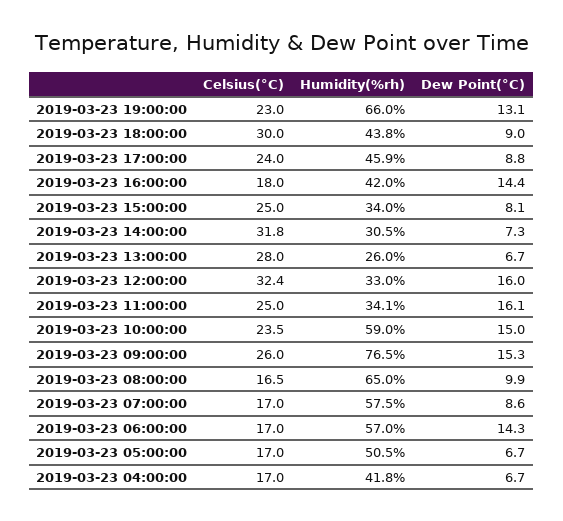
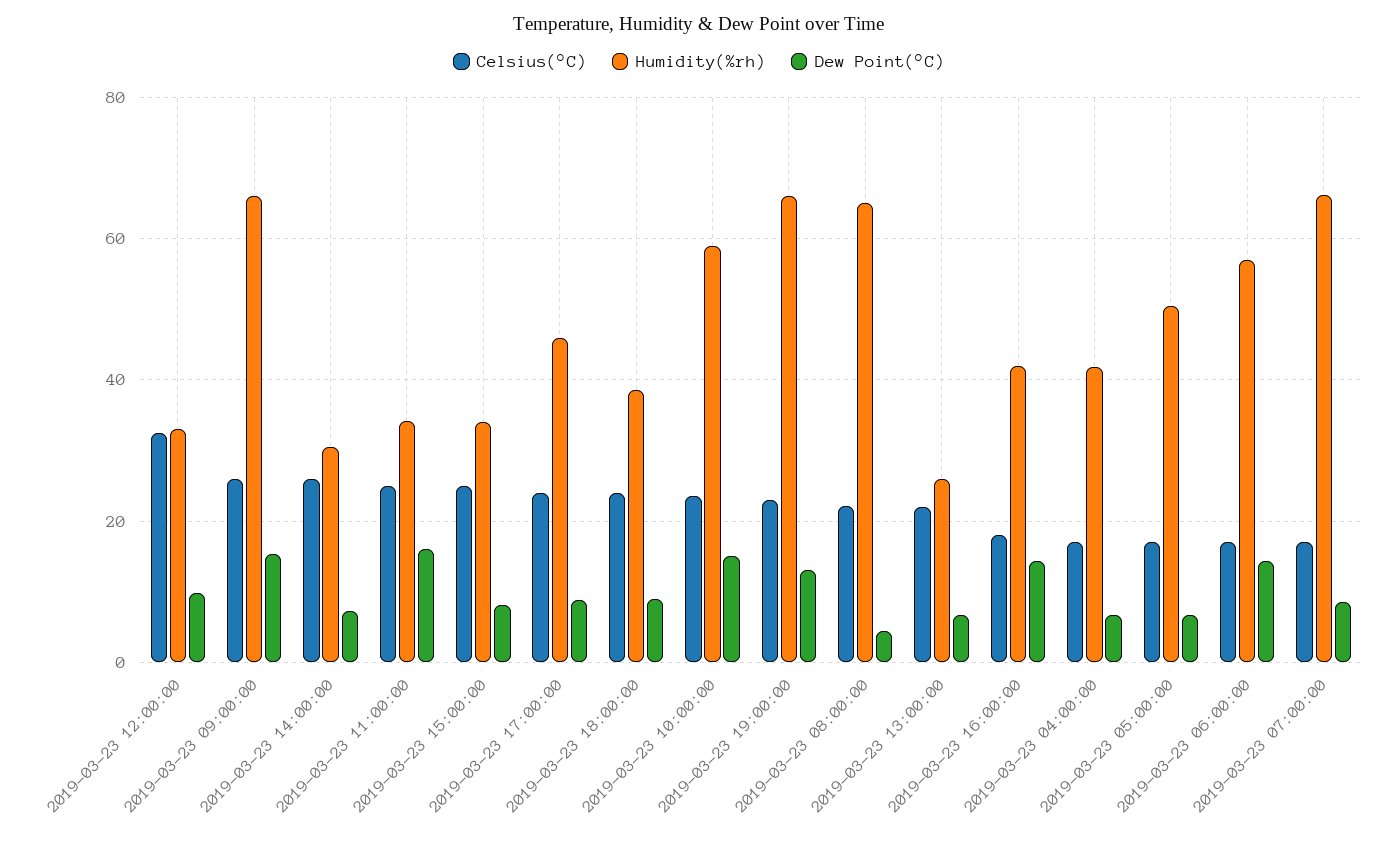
Celsius(°C), 2019-03-23 18:00:00: 30 -> 24
Humidity(%rh), 2019-03-23 18:00:00: 43.8 -> 38
Celsius(°C), 2019-03-23 14:00:00: 31.8 -> 26
Celsius(°C), 2019-03-23 13:00:00: 28 -> 22
Dew Point(°C), 2019-03-23 12:00:00: 16 -> 10
Humidity(%rh), 2019-03-23 09:00:00: 76.5 -> 66
Celsius(°C), 2019-03-23 08:00:00: 16.5 -> 22
Dew Point(°C), 2019-03-23 08:00:00: 9.9 -> 4
Humidity(%rh), 2019-03-23 07:00:00: 57.5 -> 66

